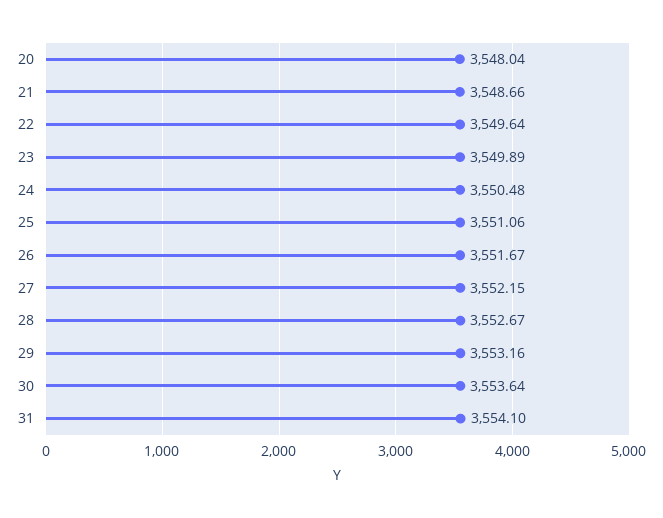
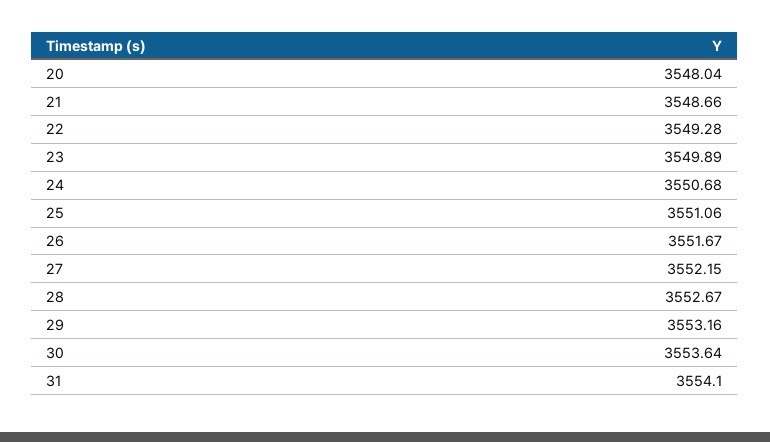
22: 3549.64 -> 3549.28
24: 3550.48 -> 3550.68

